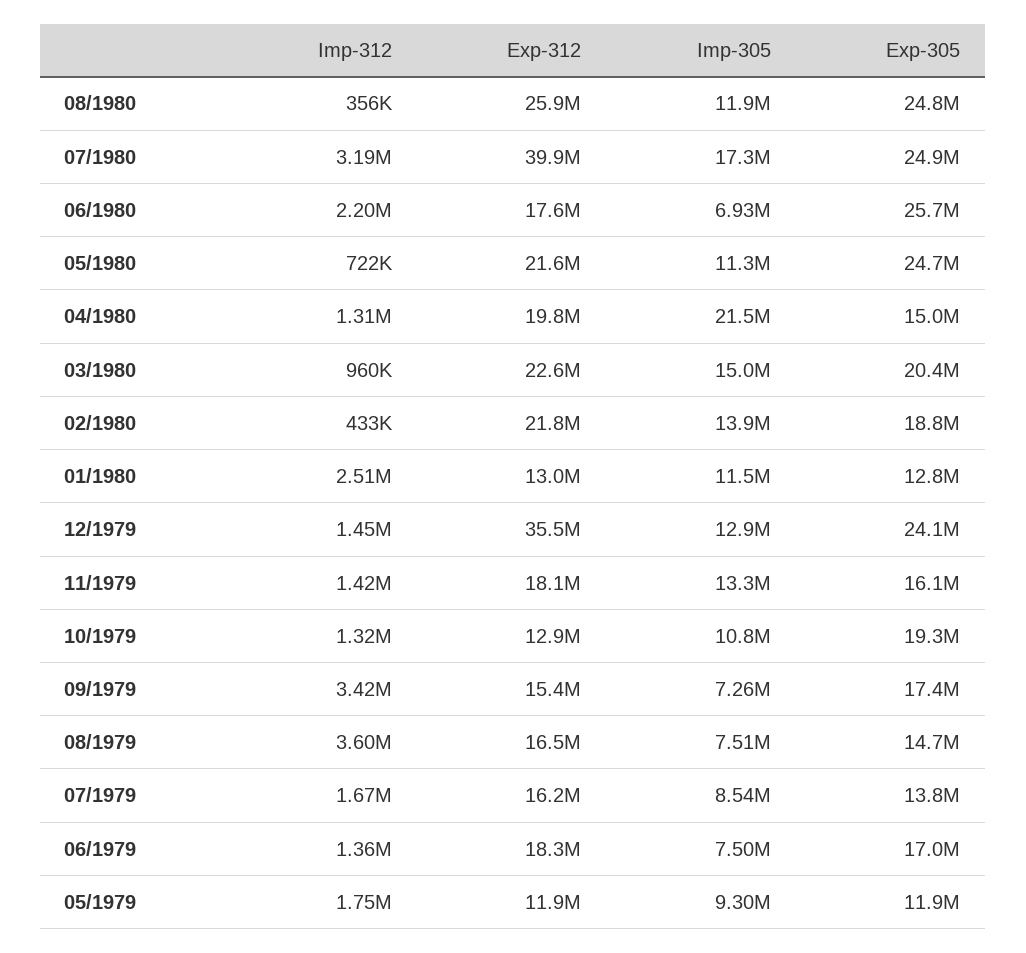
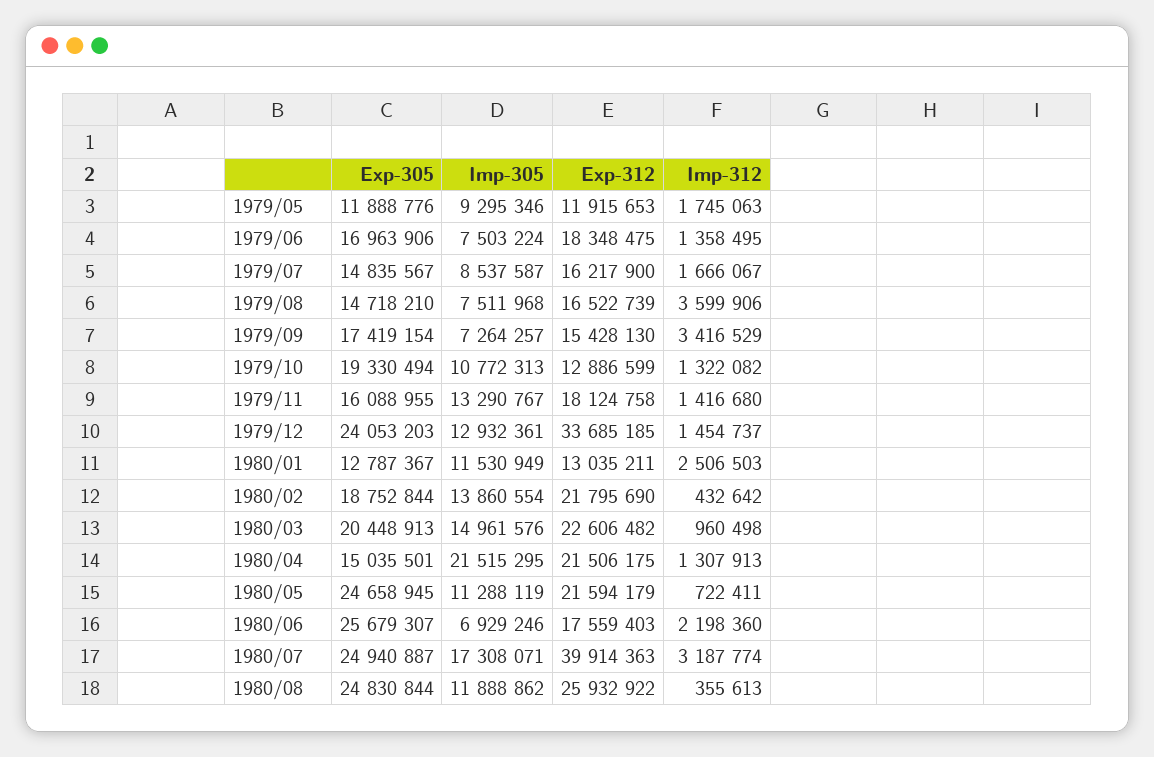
Exp-312, 04/1980: 19800000 -> 21506175
Exp-312, 12/1979: 35500000 -> 33685185
Exp-305, 07/1979: 13800000 -> 14835567

